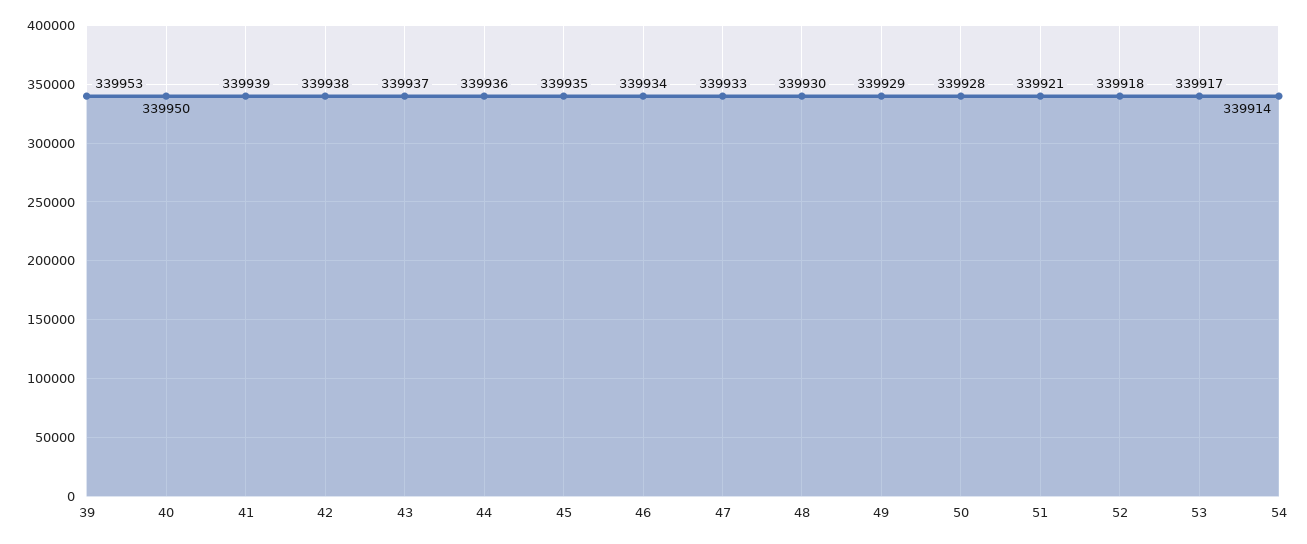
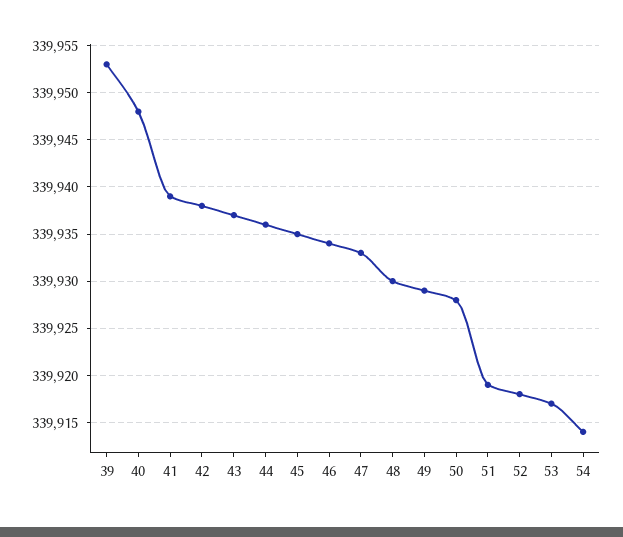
40: 339950 -> 339948
51: 339921 -> 339919

